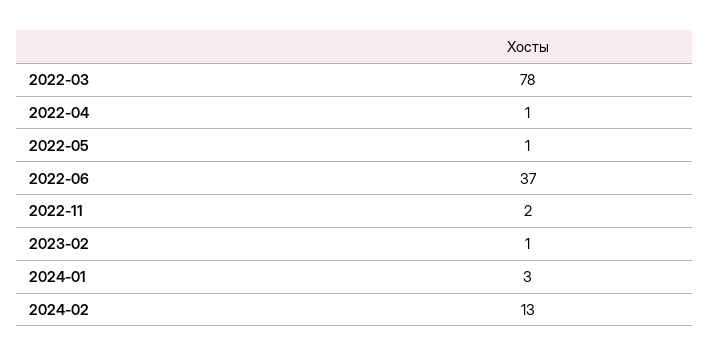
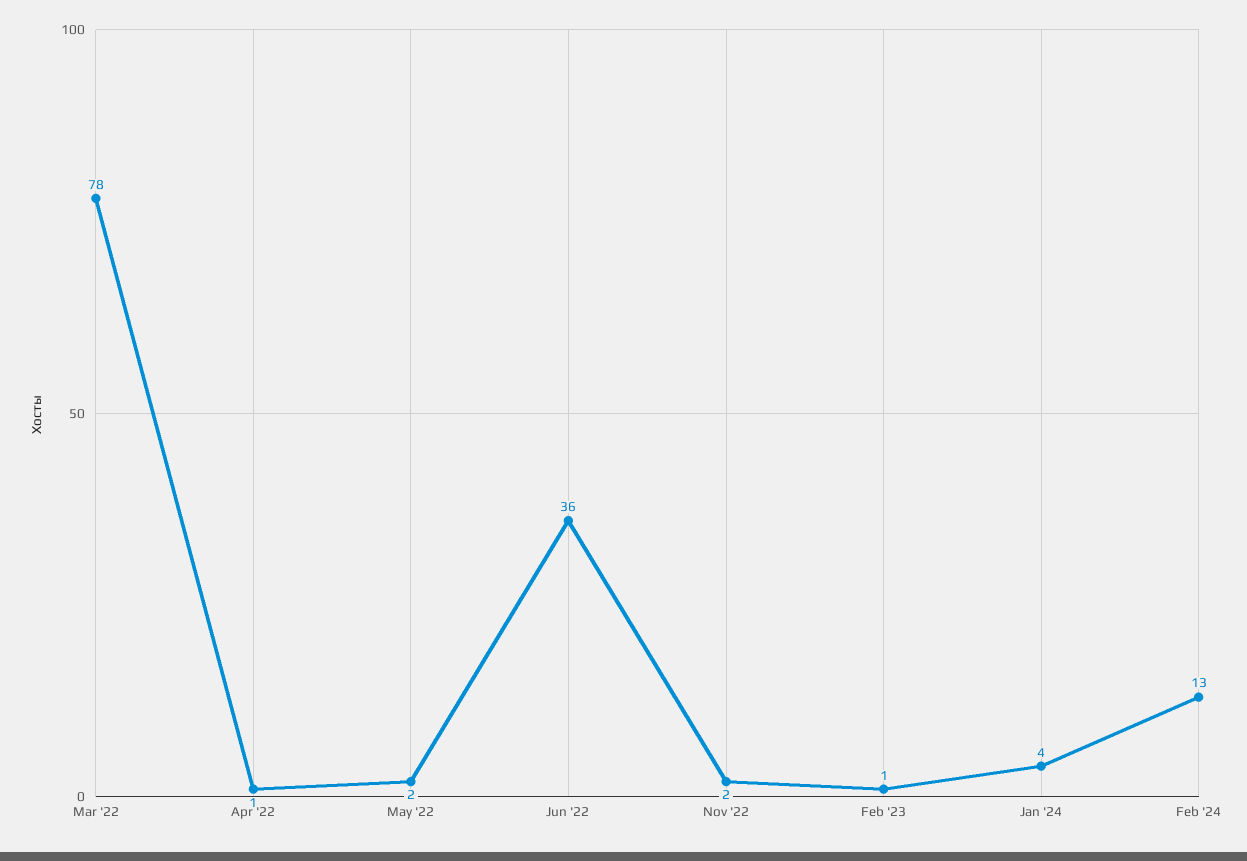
2022-05: 1 -> 2
2022-06: 37 -> 36
2024-01: 3 -> 4

